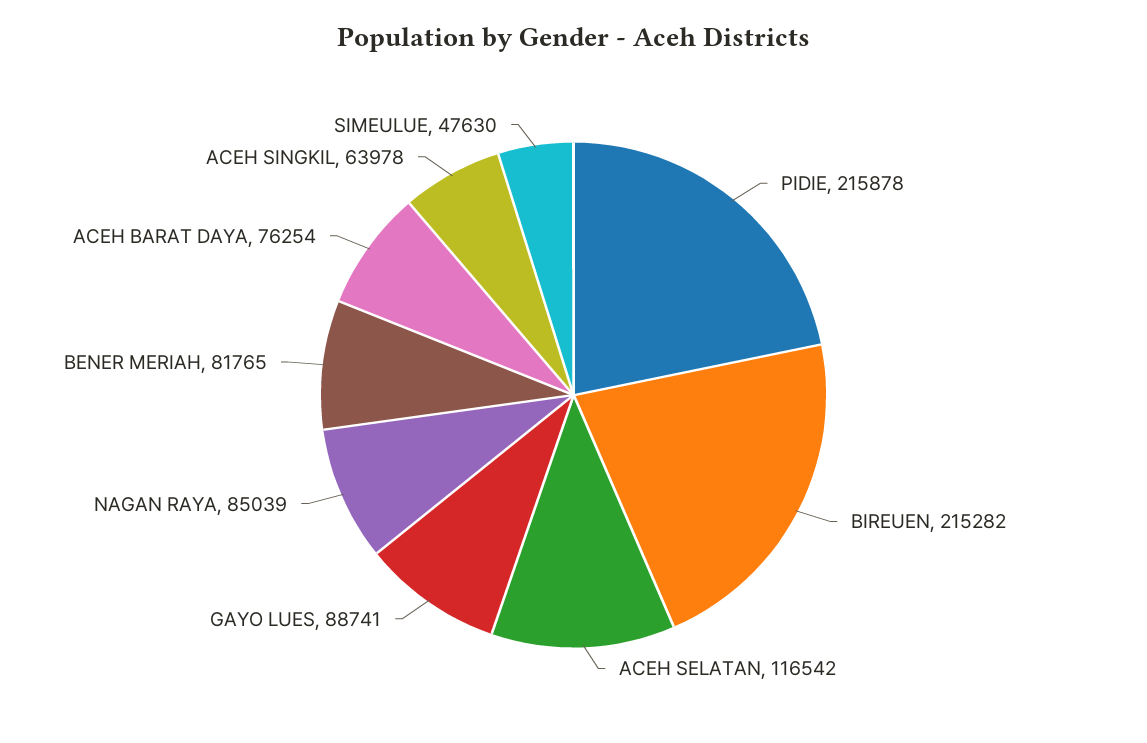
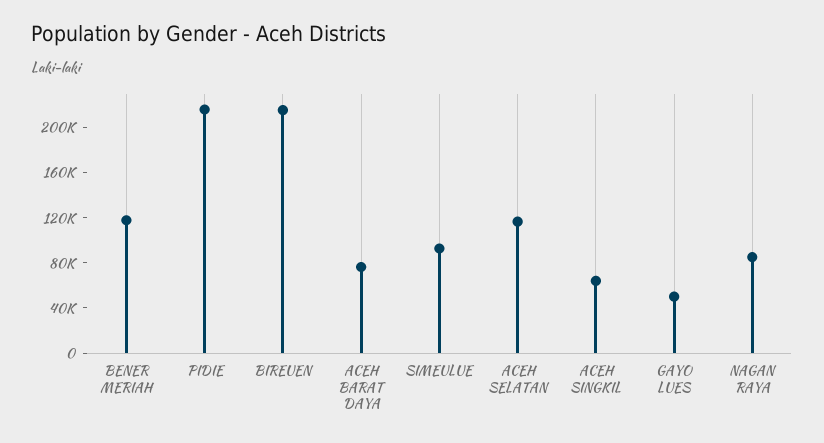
GAYO LUES: 88741 -> 50000
BENER MERIAH: 81765 -> 120000
SIMEULUE: 47630 -> 90000

